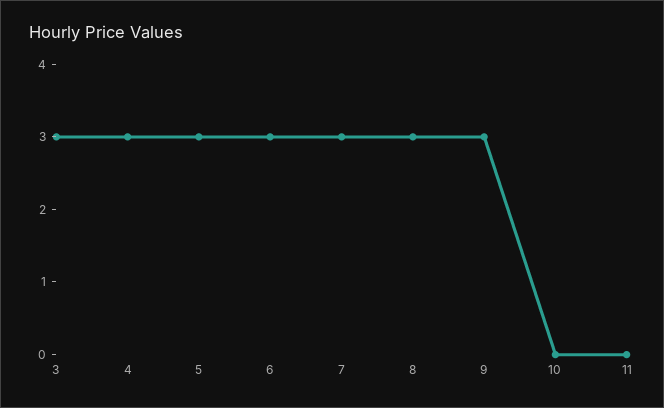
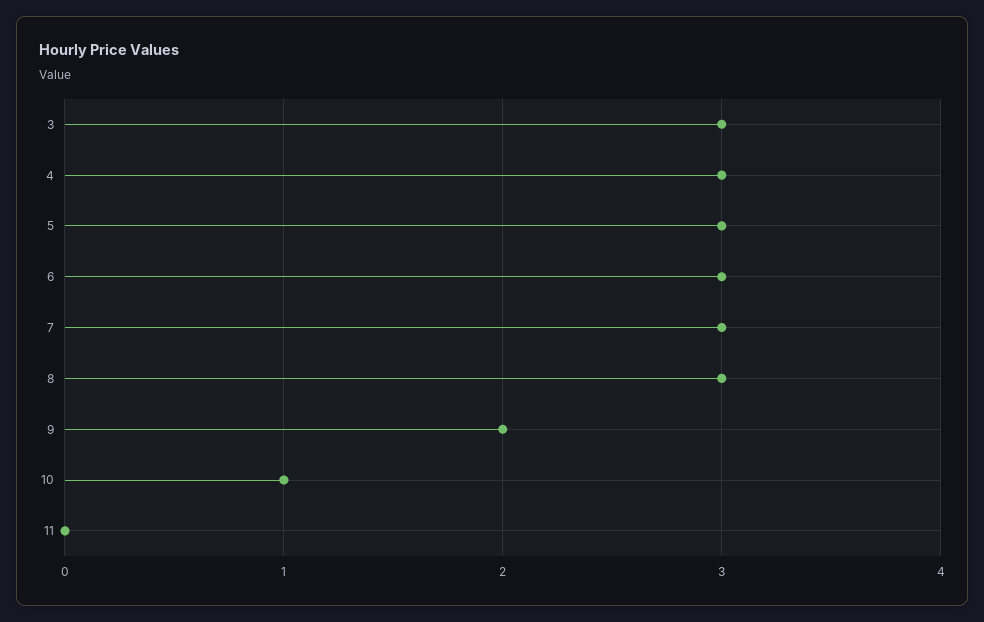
9: 3 -> 2
10: 0 -> 1

